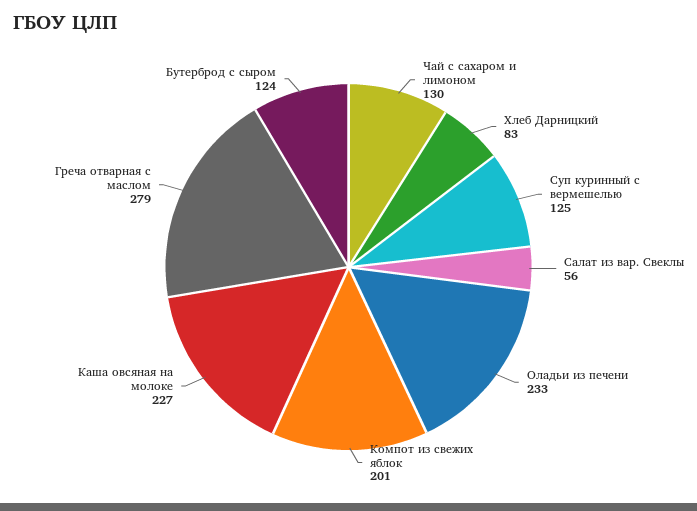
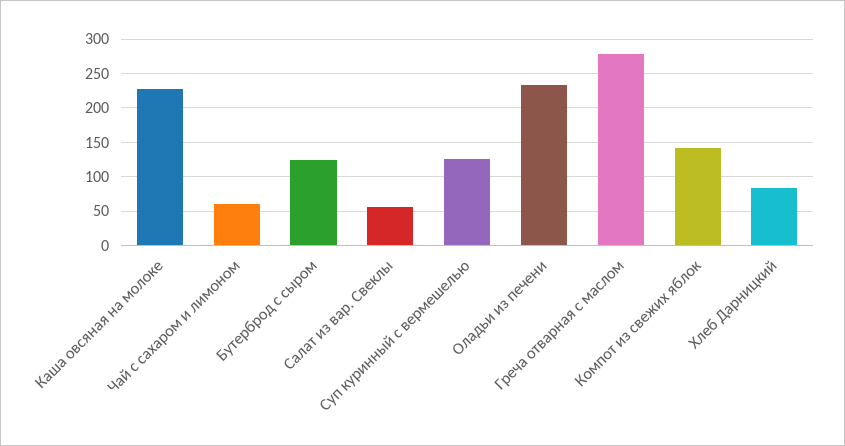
Чай с сахаром и лимоном: 130 -> 60
Компот из свежих яблок: 201 -> 140

